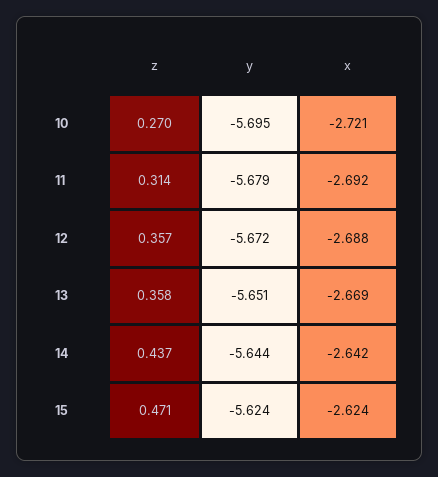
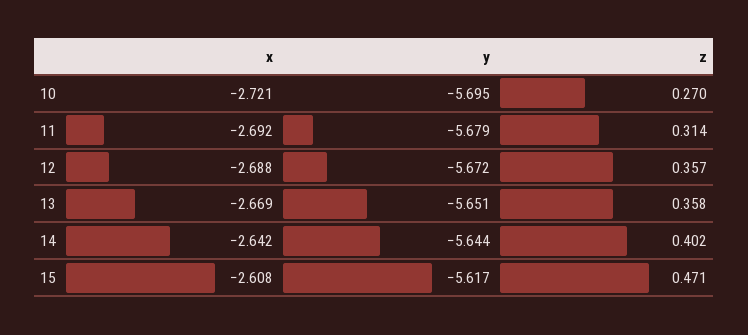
z, 14: 0.437 -> 0.402
y, 15: -5.624 -> -5.617
x, 15: -2.624 -> -2.608

